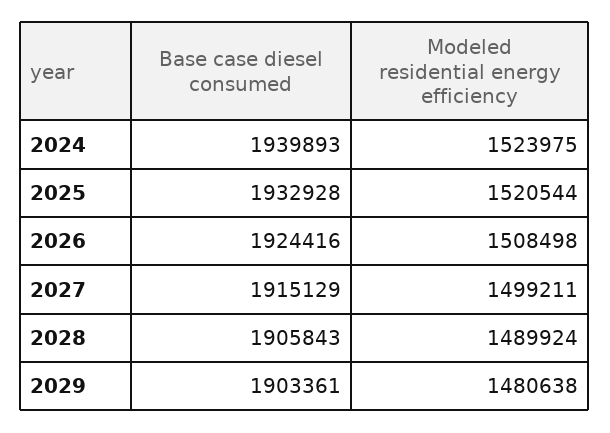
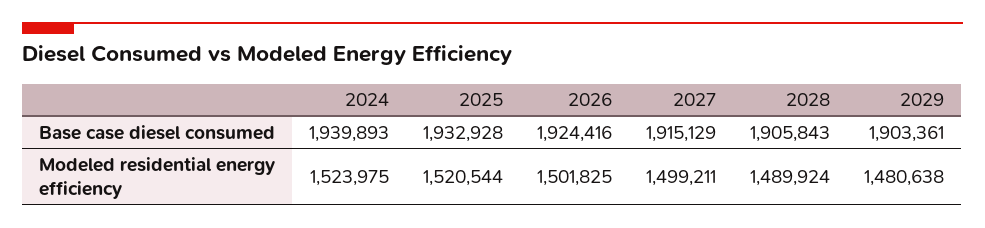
Modeled residential energy efficiency, 2026: 1508498 -> 1501825

